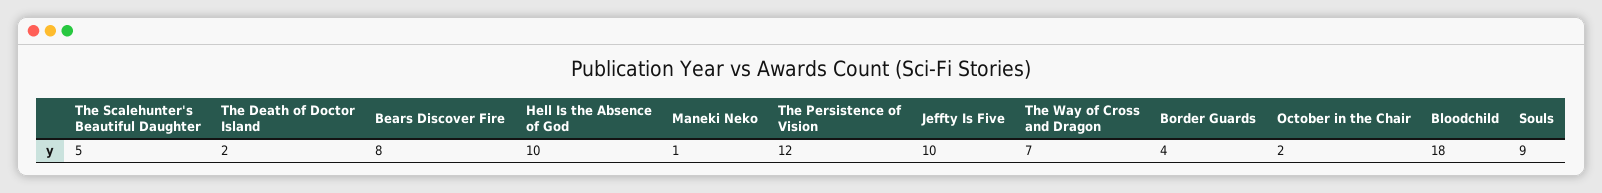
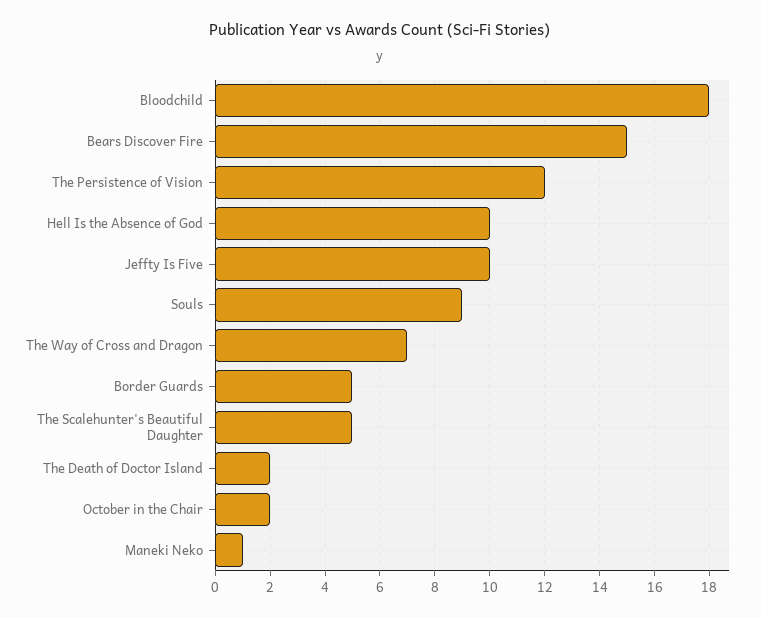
Bears Discover Fire: 8 -> 15
Border Guards: 4 -> 5

